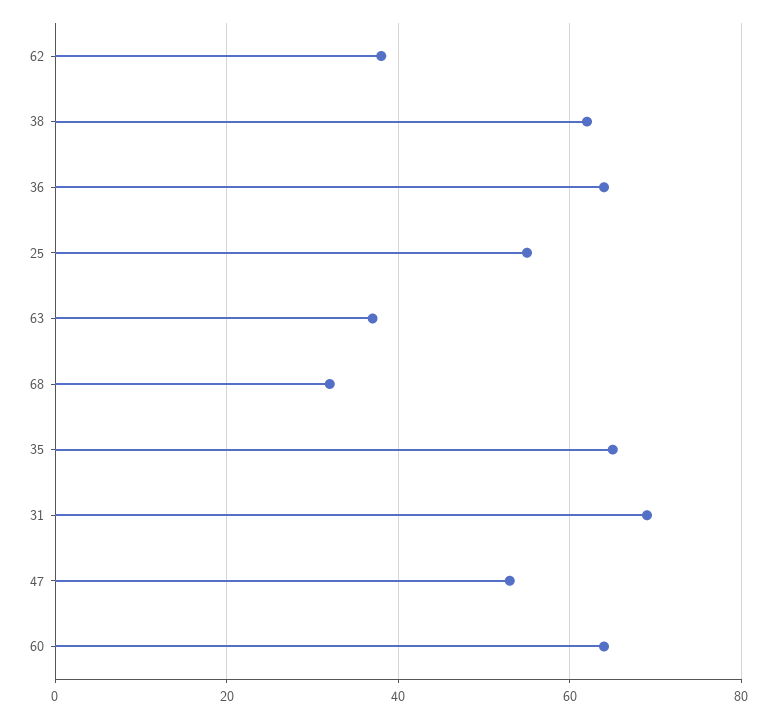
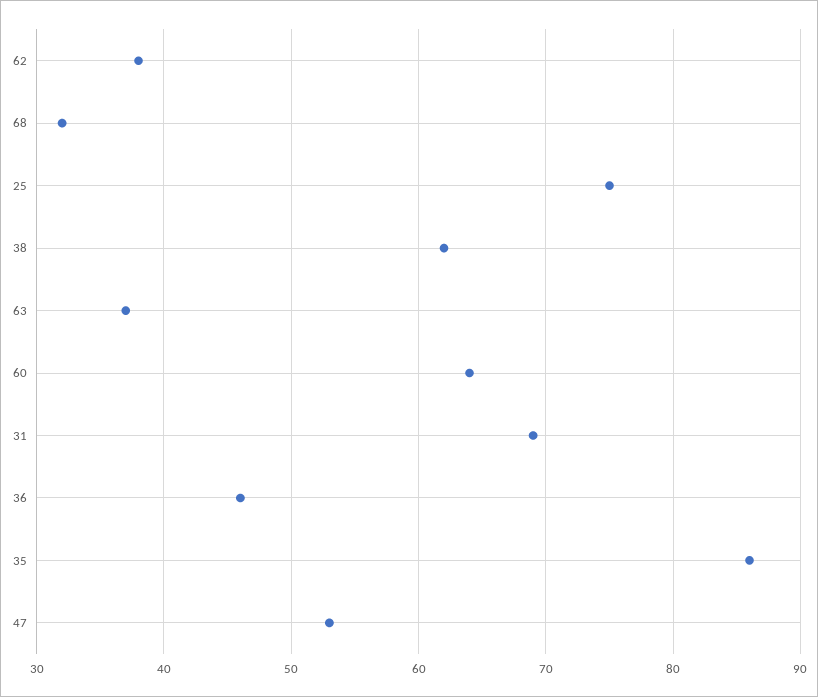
36: 65 -> 46
25: 55 -> 75
35: 65 -> 86

